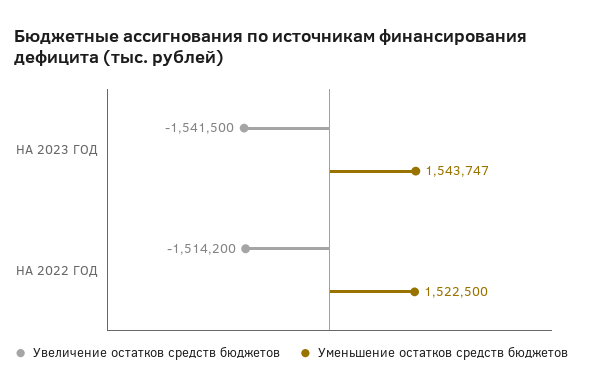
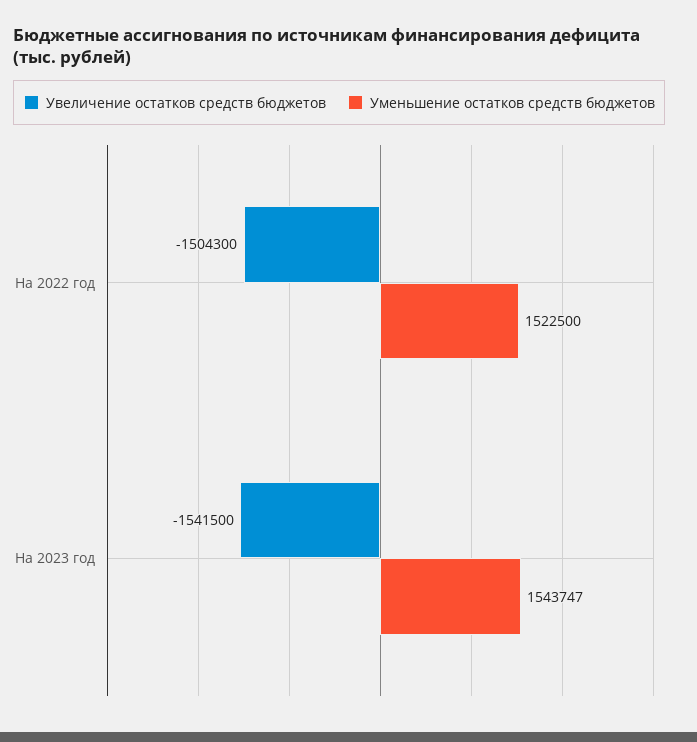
Увеличение остатков средств бюджетов, НА 2022 ГОД: -1514200 -> -1504300

